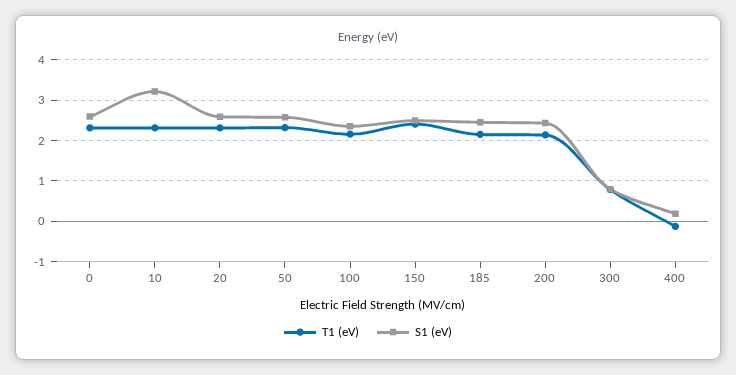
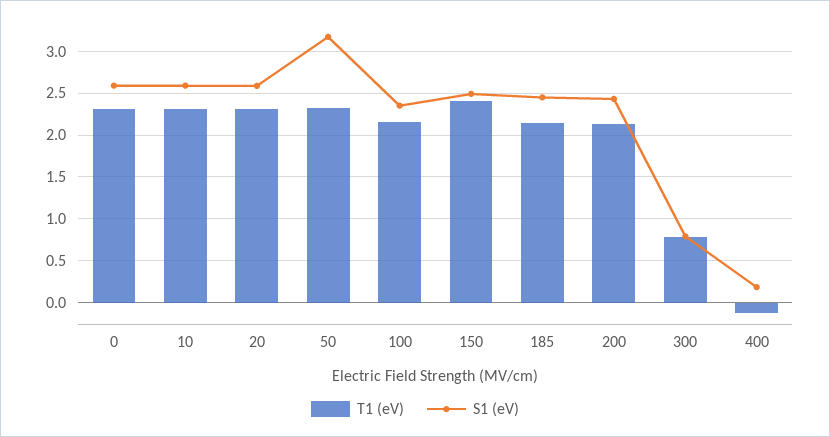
S1 (eV), 10: 3.2 -> 2.6
S1 (eV), 50: 2.6 -> 3.2

